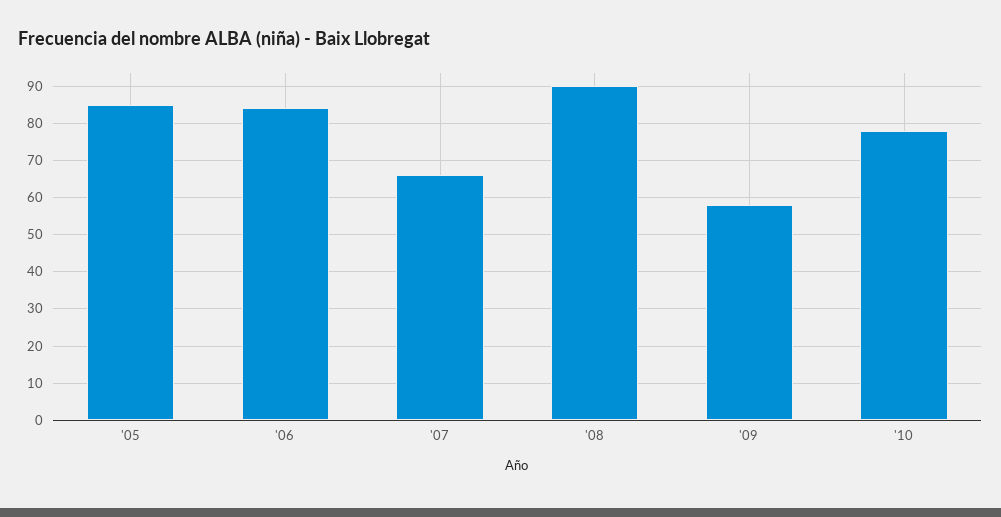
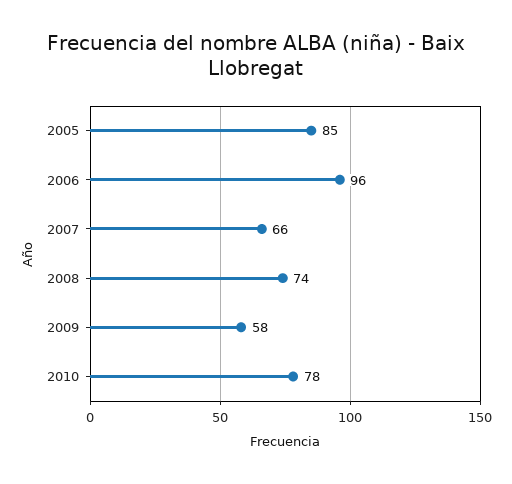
'06: 85 -> 96
'08: 90 -> 74

